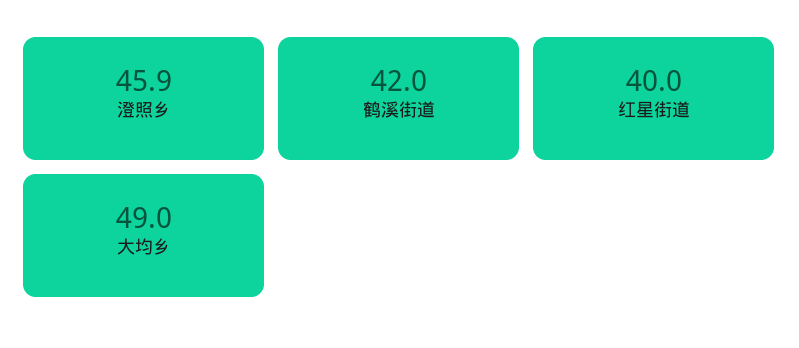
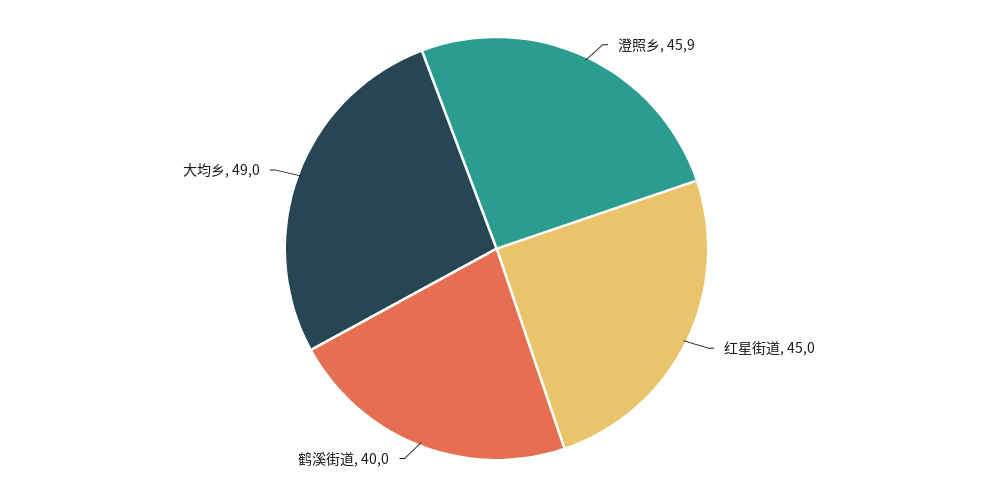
鹤溪街道: 42 -> 40
红星街道: 40 -> 45

